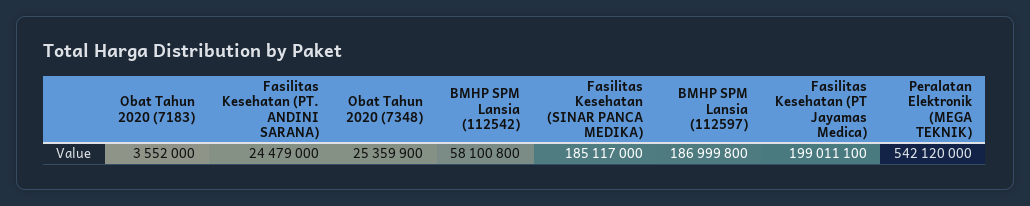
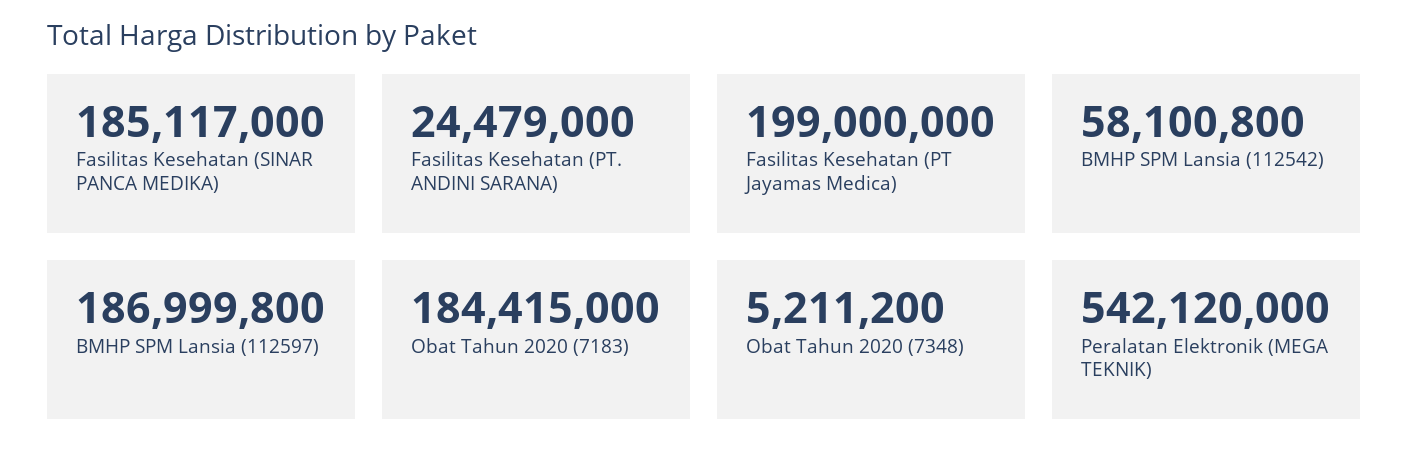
Obat Tahun 2020 (7183): 3552000 -> 184415000
Obat Tahun 2020 (7348): 25359900 -> 5211200
Fasilitas Kesehatan (PT Jayamas Medica): 199011100 -> 199000000

